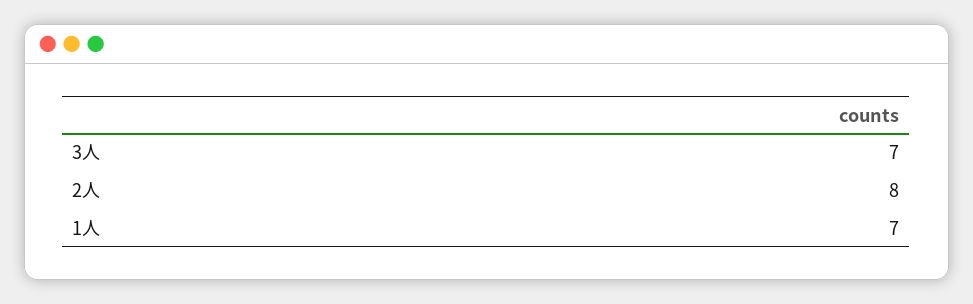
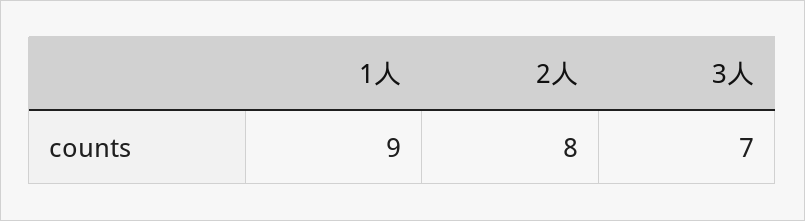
1人: 7 -> 9

